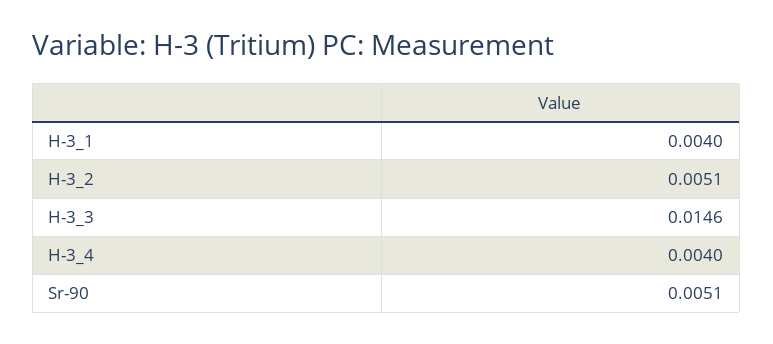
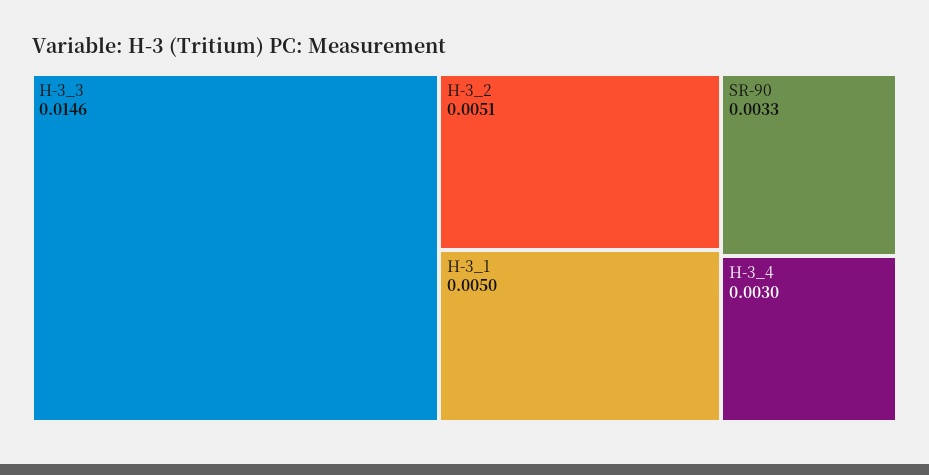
H-3_1: 0.004 -> 0.005
H-3_4: 0.004 -> 0.003
Sr-90: 0.0051 -> 0.0033

